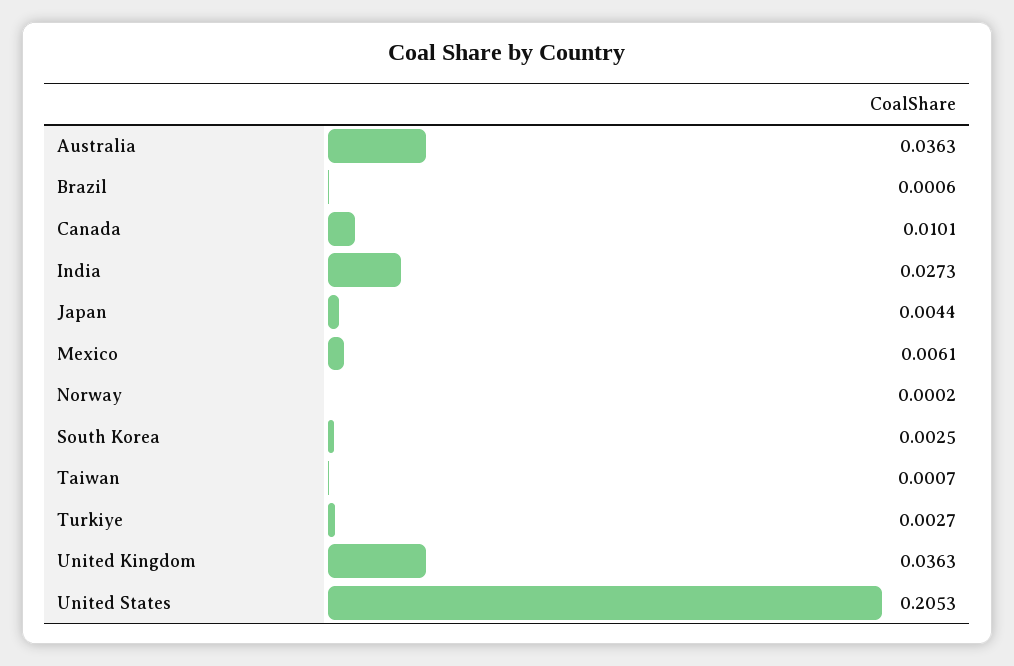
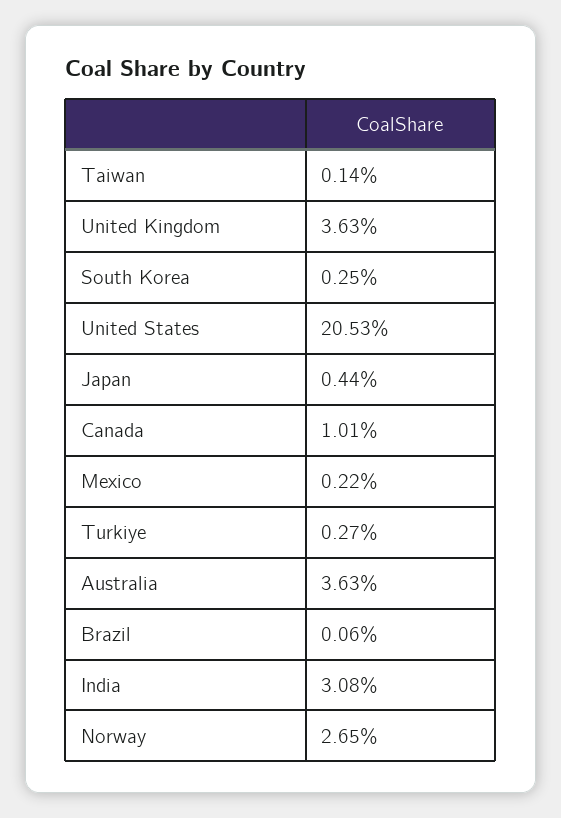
India: 0.0273 -> 0.0308
Mexico: 0.0061 -> 0.0022
Norway: 0.0002 -> 0.0265
Taiwan: 0.0007 -> 0.0014

